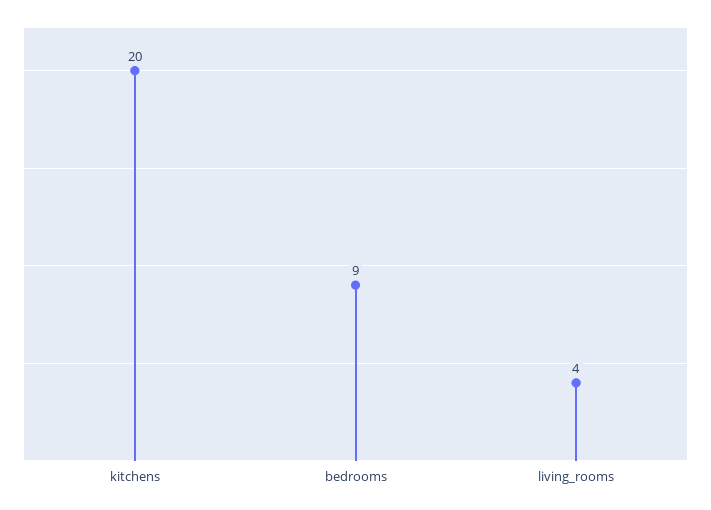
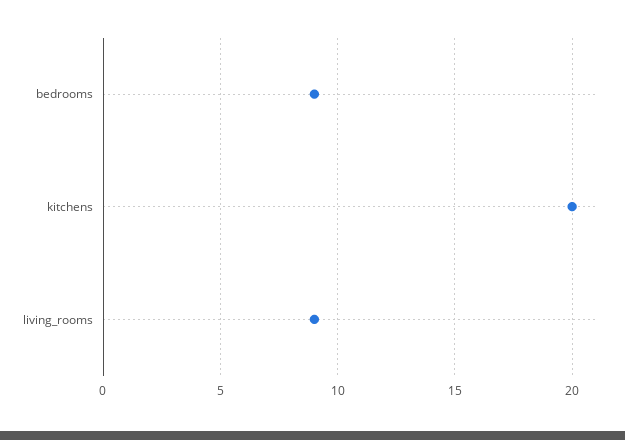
living_rooms: 4 -> 9

